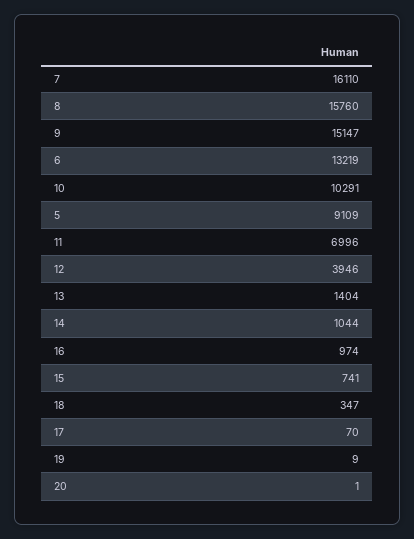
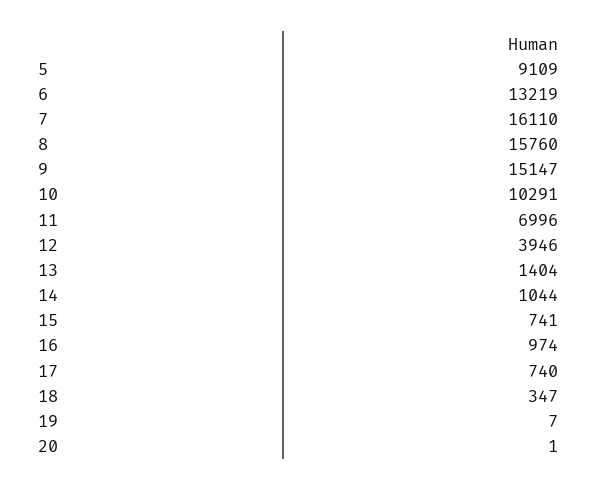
17: 70 -> 740
19: 9 -> 7

